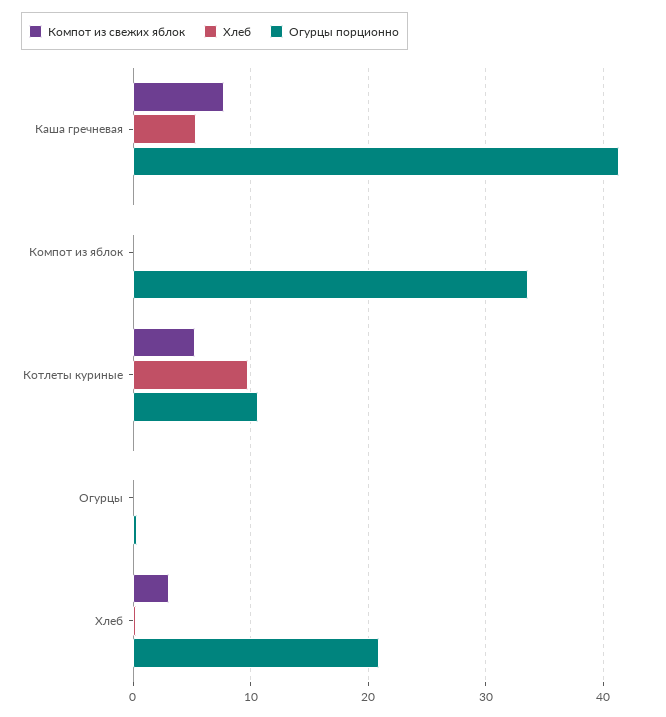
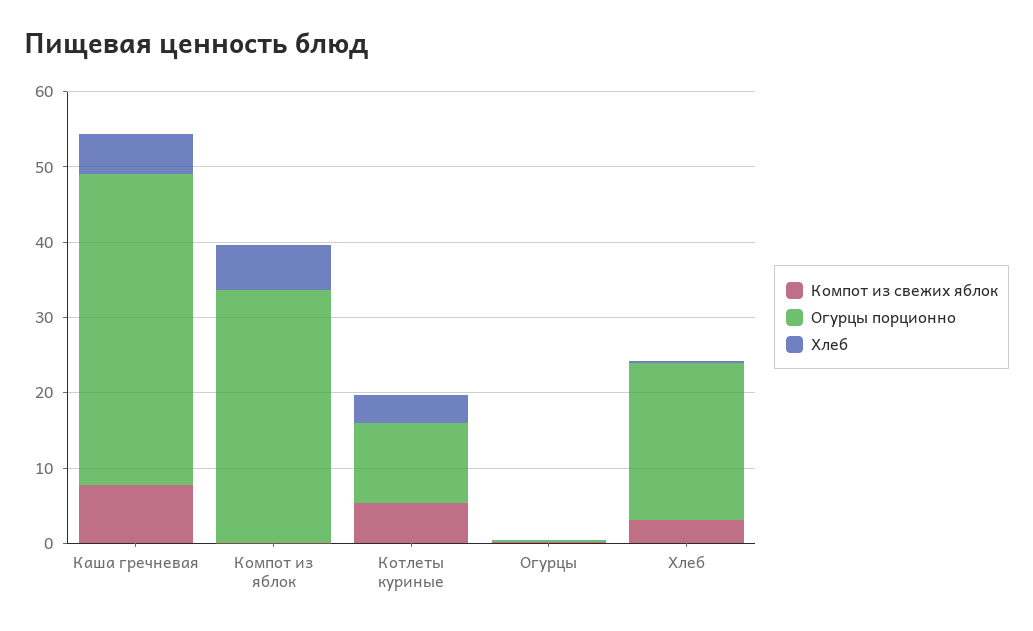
Хлеб, Компот из яблок: 0 -> 6
Хлеб, Котлеты куриные: 10 -> 4

